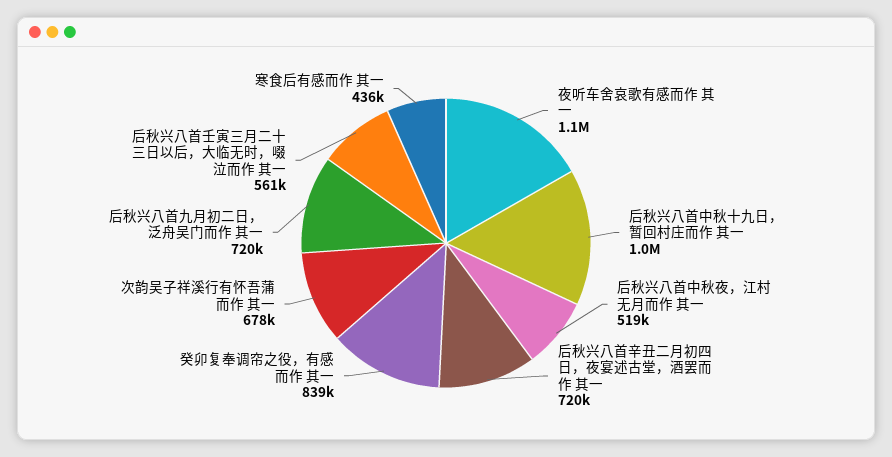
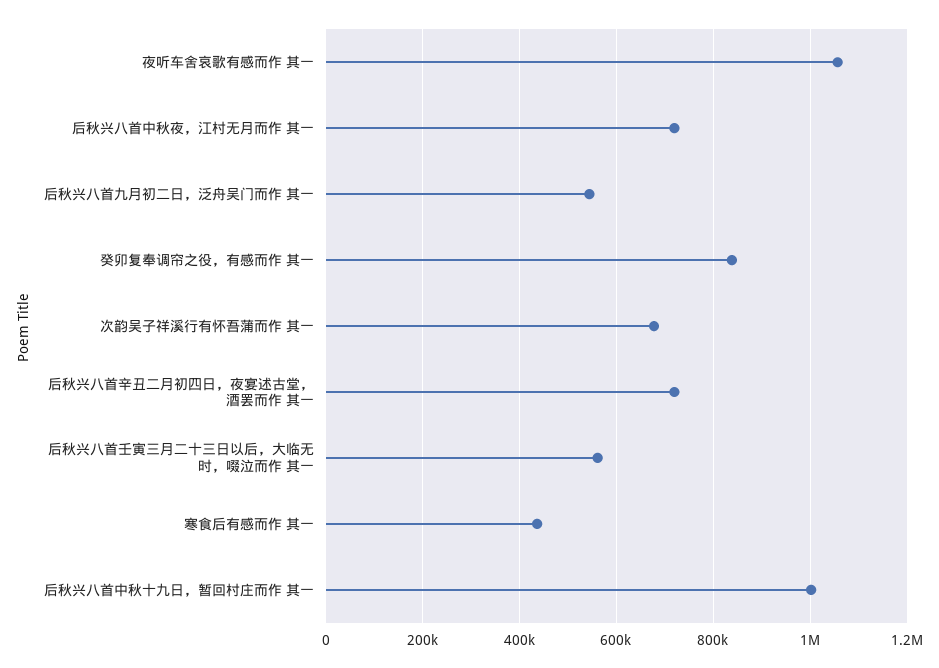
后秋兴八首中秋夜，江村无月而作 其一: 519000 -> 720000
后秋兴八首九月初二日，泛舟吴门而作 其一: 720000 -> 540000

